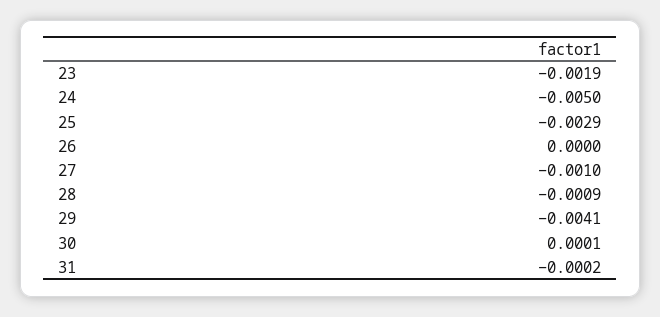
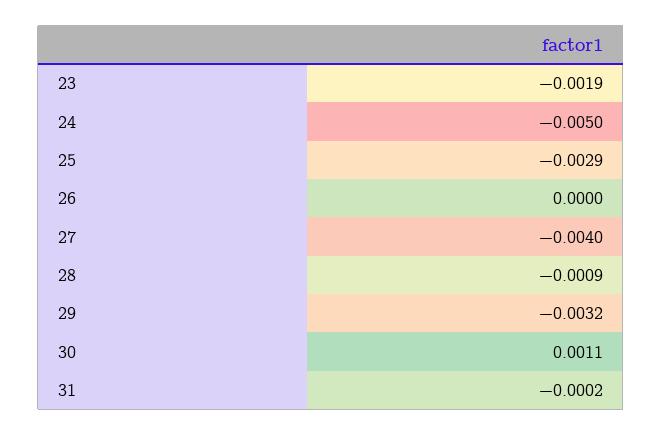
27: -0.001 -> -0.004
29: -0.0041 -> -0.0032
30: 0.0001 -> 0.0011

